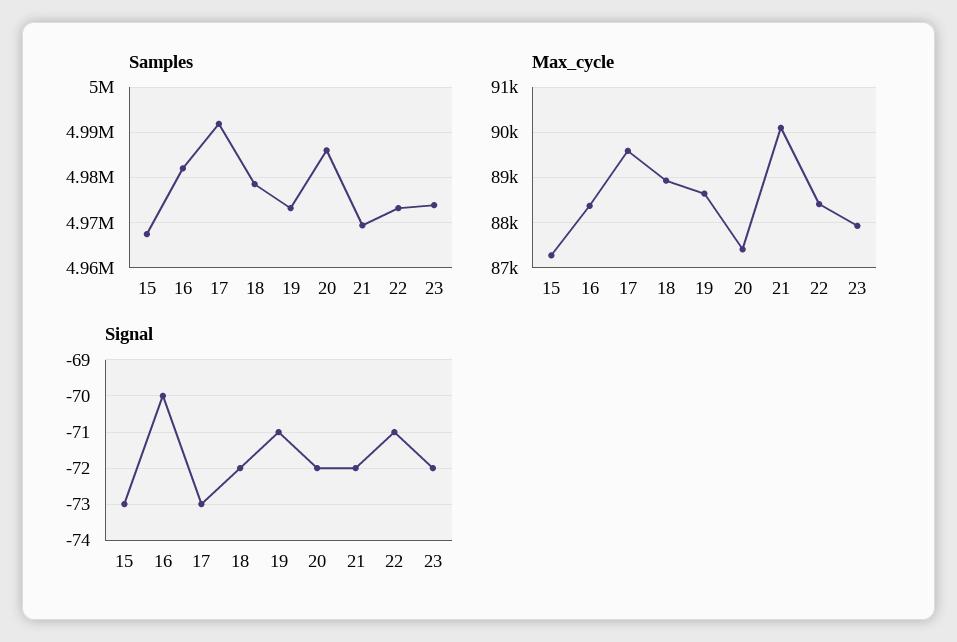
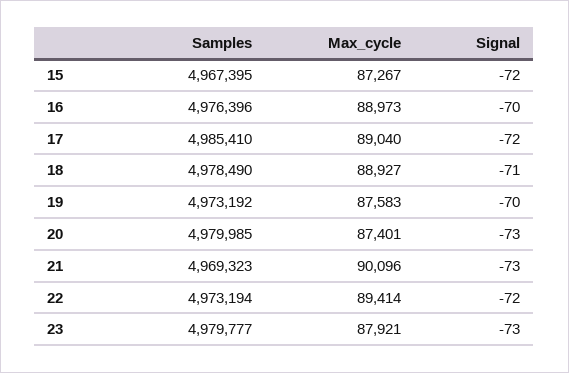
Samples, 16: 4982000 -> 4976396
Samples, 17: 4992000 -> 4985410
Samples, 20: 4986000 -> 4979985
Samples, 23: 4974000 -> 4979777
Max_cycle, 16: 88400 -> 88973
Max_cycle, 17: 89600 -> 89040
Max_cycle, 19: 88600 -> 87583
Max_cycle, 22: 88400 -> 89414
Signal, 15: -73 -> -72
Signal, 17: -73 -> -72
Signal, 18: -72 -> -71
Signal, 19: -71 -> -70
Signal, 20: -72 -> -73
Signal, 21: -72 -> -73
Signal, 22: -71 -> -72
Signal, 23: -72 -> -73

